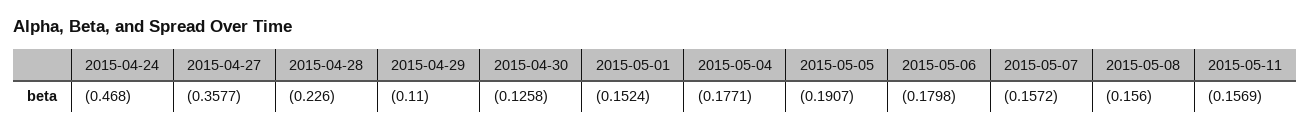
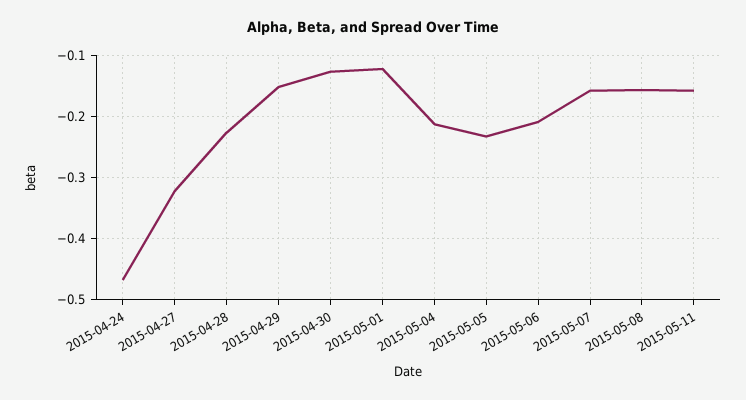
2015-04-27: -0.3577 -> -0.32
2015-04-29: -0.11 -> -0.15
2015-05-01: -0.1524 -> -0.12
2015-05-04: -0.1771 -> -0.21
2015-05-05: -0.1907 -> -0.23
2015-05-06: -0.1798 -> -0.21

